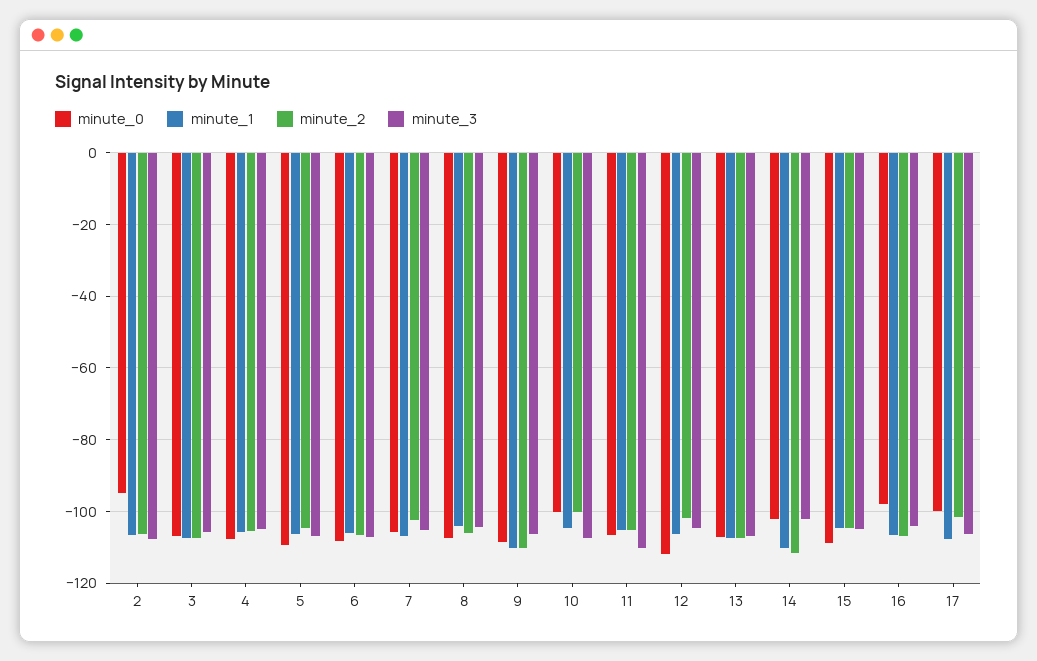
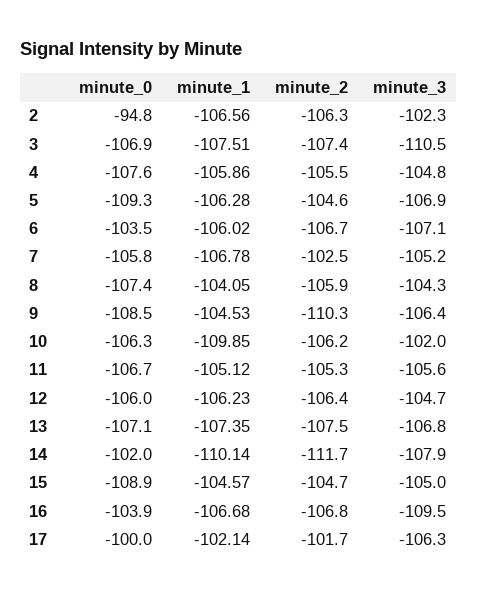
minute_3, 2: -108 -> -102.3
minute_3, 3: -106 -> -110.5
minute_0, 6: -108 -> -103.5
minute_1, 9: -110 -> -104.53
minute_0, 10: -100 -> -106.3
minute_1, 10: -104 -> -109.85
minute_2, 10: -100 -> -106.2
minute_3, 10: -108 -> -102
minute_3, 11: -110 -> -105.6
minute_0, 12: -112 -> -106
minute_2, 12: -102 -> -106.4
minute_3, 14: -102 -> -107.9
minute_0, 16: -98 -> -103.9
minute_3, 16: -104 -> -109.5
minute_1, 17: -108 -> -102.14

